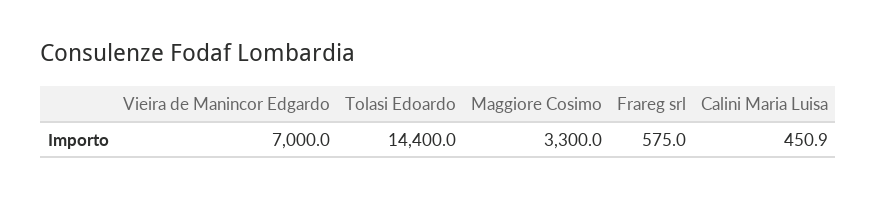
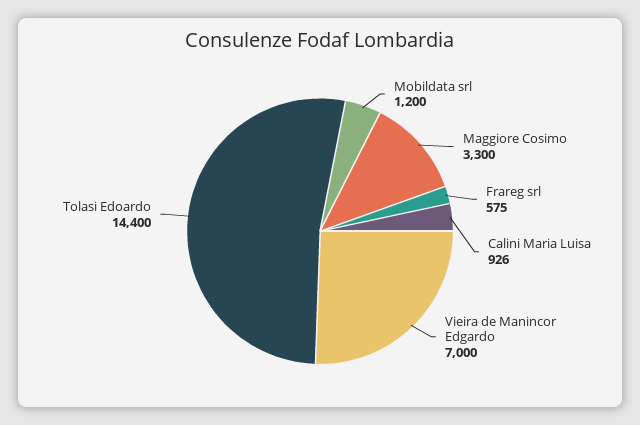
Calini Maria Luisa: 450.9 -> 926
Mobildata srl: none -> 1200

